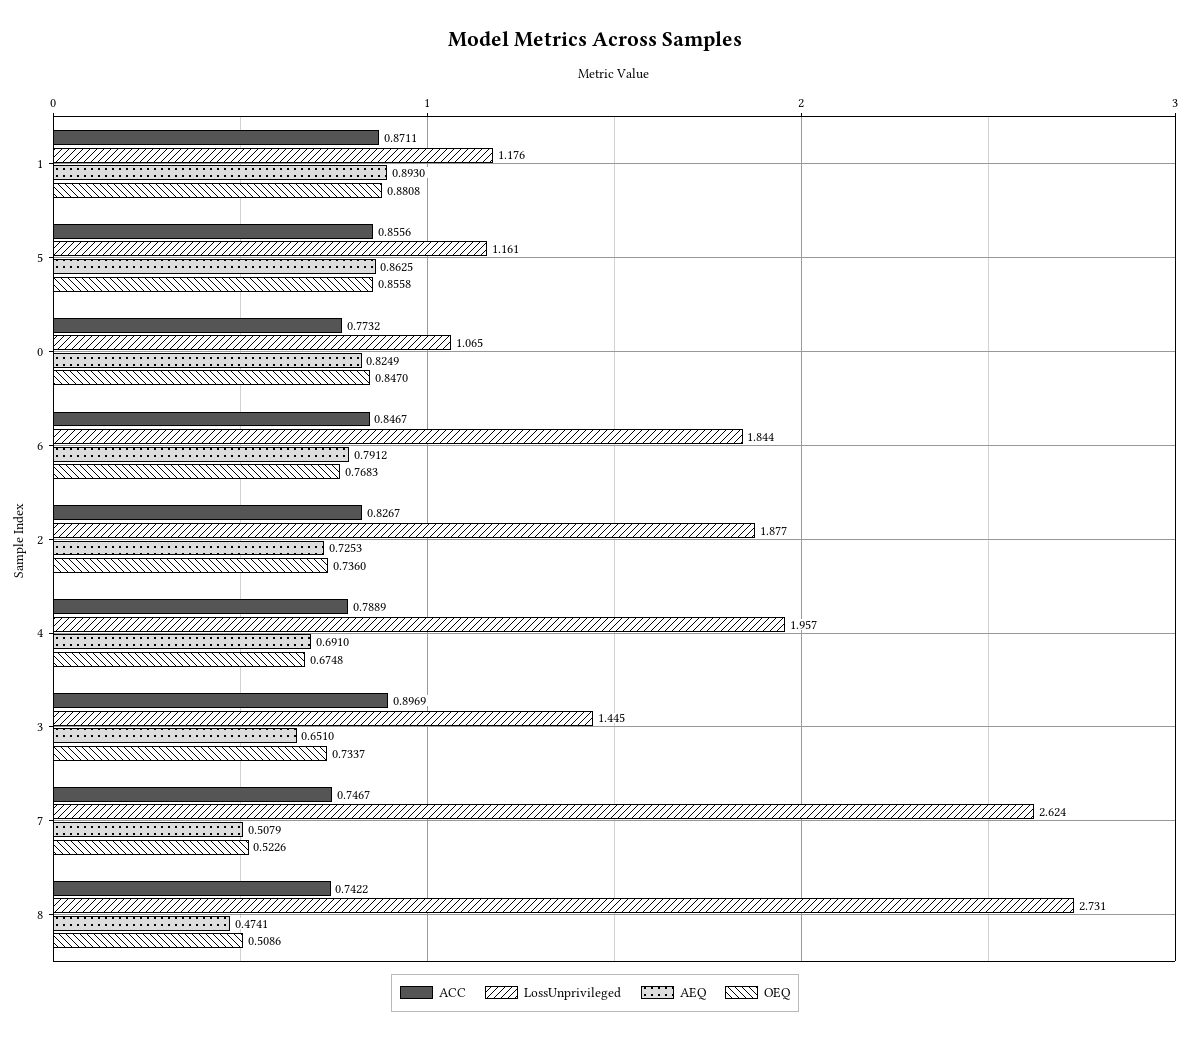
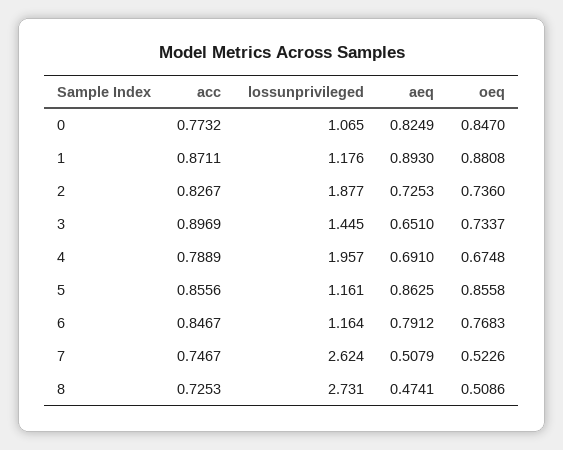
LossUnprivileged, 6: 1.844 -> 1.164
ACC, 8: 0.7422 -> 0.7253

